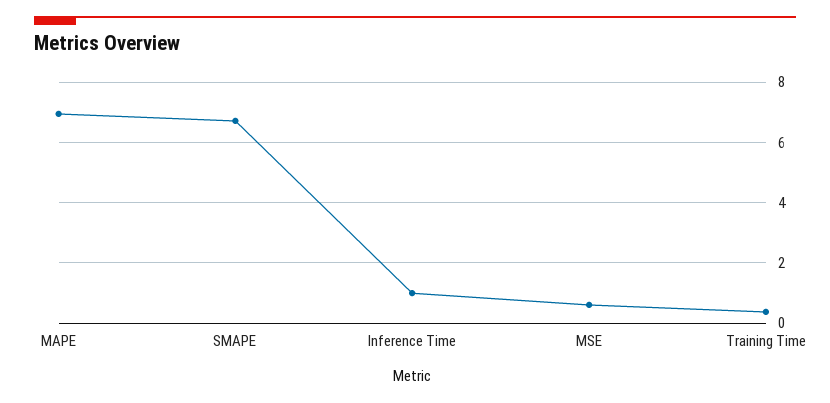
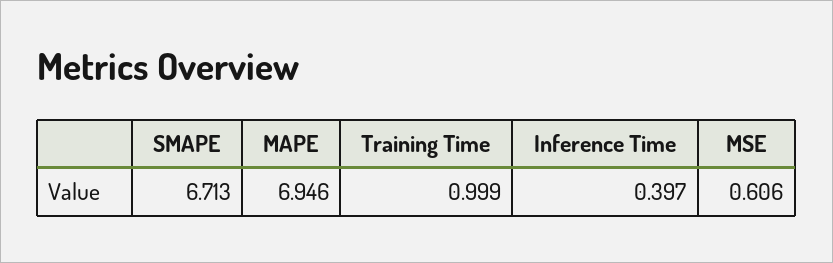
Inference Time: 1 -> 0.397
Training Time: 0.4 -> 0.999

